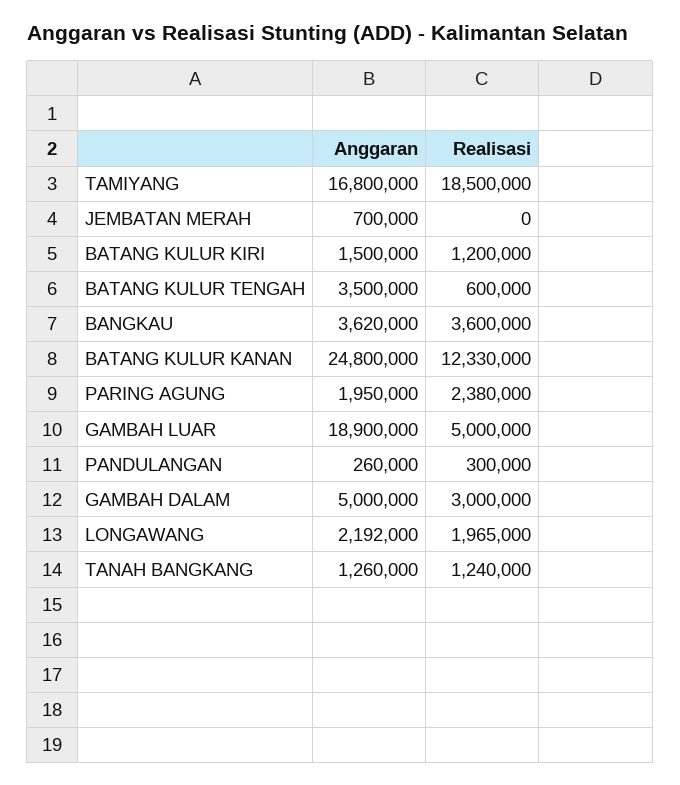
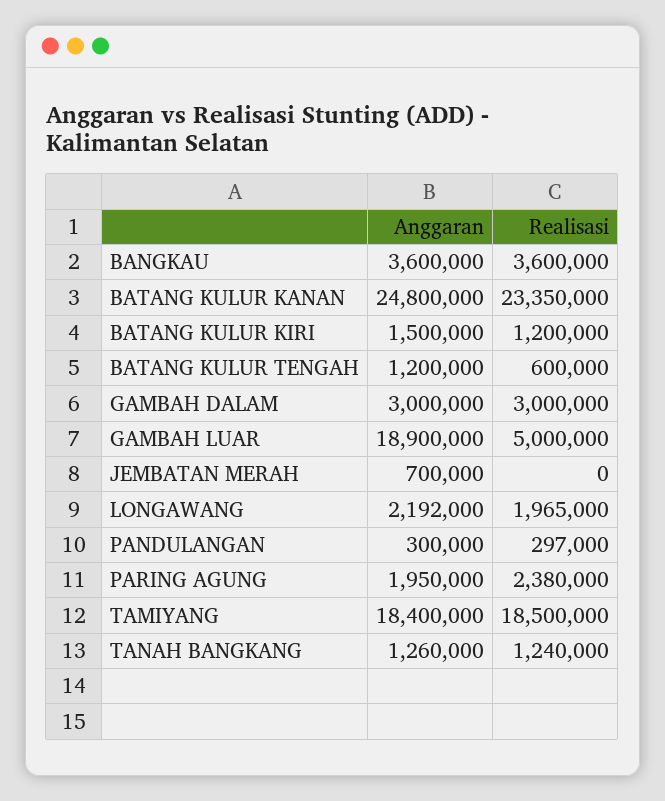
Anggaran, TAMIYANG: 16800000 -> 18400000
Anggaran, BATANG KULUR TENGAH: 3500000 -> 1200000
Anggaran, BANGKAU: 3620000 -> 3600000
Realisasi, BATANG KULUR KANAN: 12330000 -> 23350000
Anggaran, PANDULANGAN: 260000 -> 300000
Realisasi, PANDULANGAN: 300000 -> 297000
Anggaran, GAMBAH DALAM: 5000000 -> 3000000

